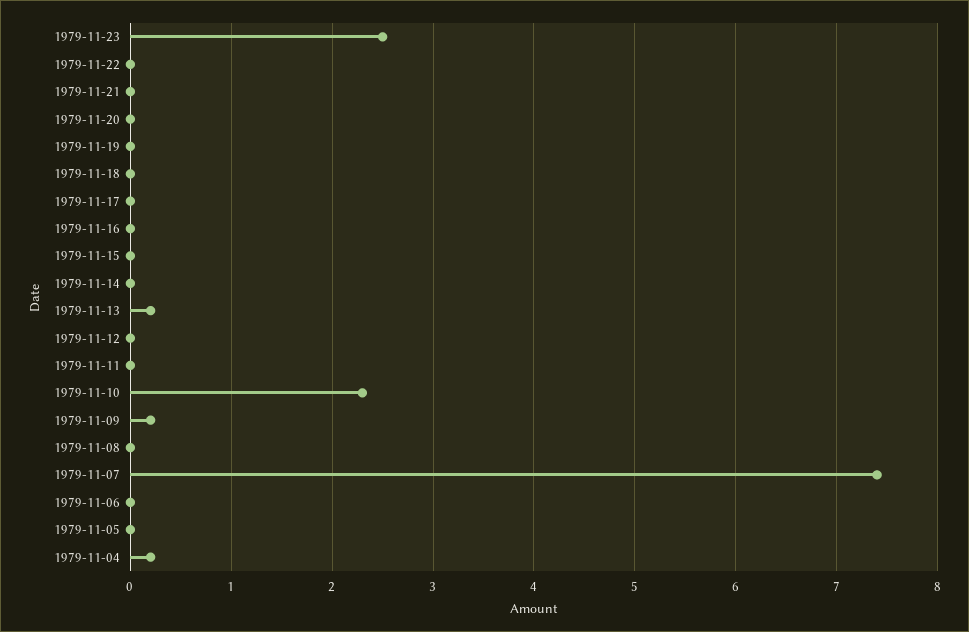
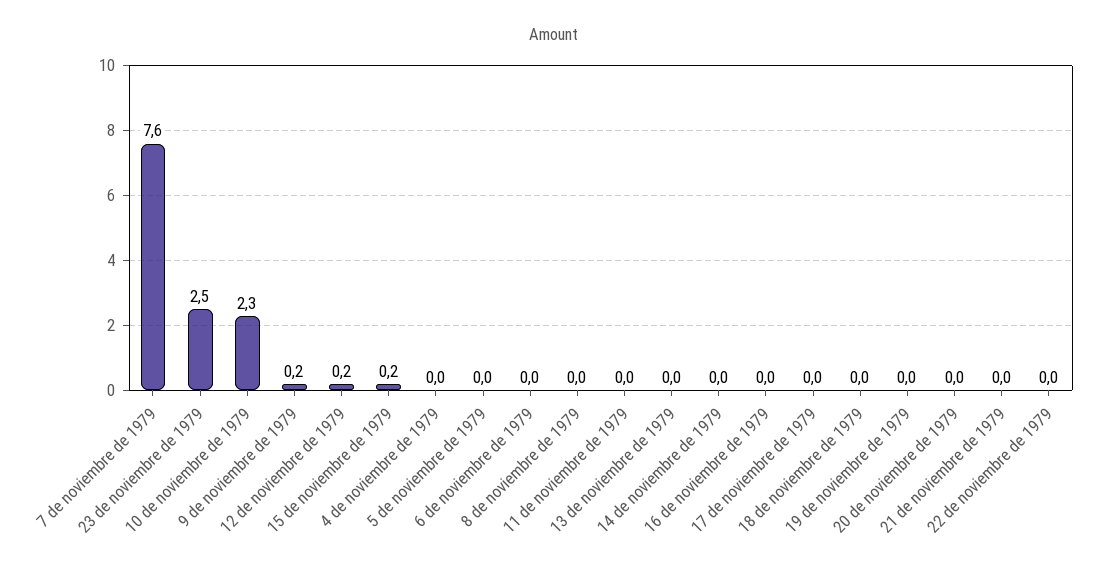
1979-11-15: 0 -> 0.2
1979-11-13: 0.2 -> 0
1979-11-12: 0 -> 0.2
1979-11-07: 7.4 -> 7.6
1979-11-04: 0.2 -> 0

